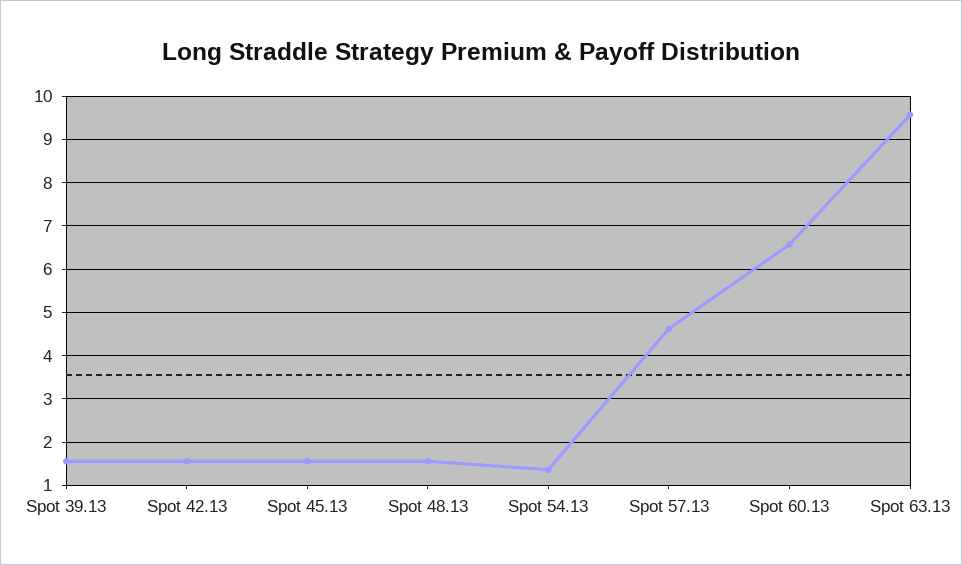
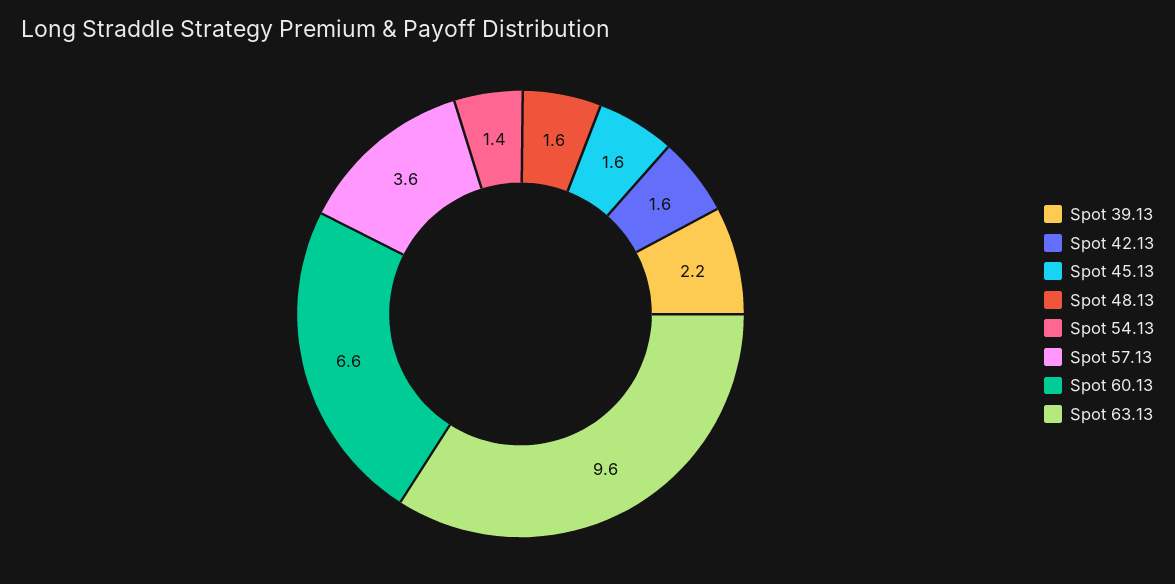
Spot 39.13: 1.6 -> 2.2
Spot 57.13: 4.6 -> 3.6

